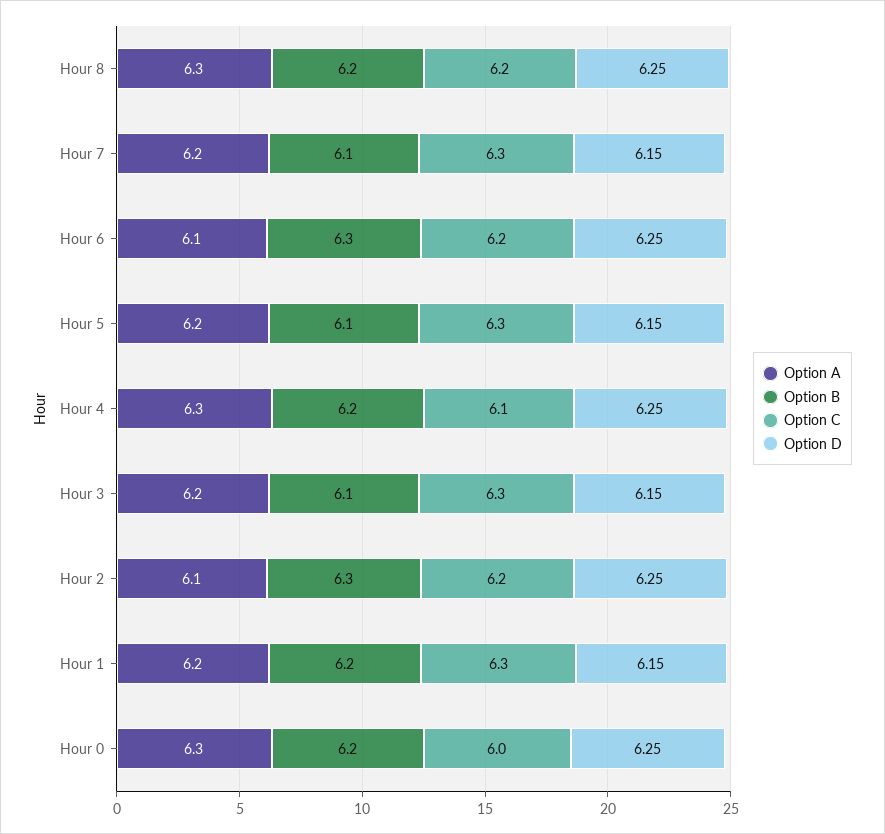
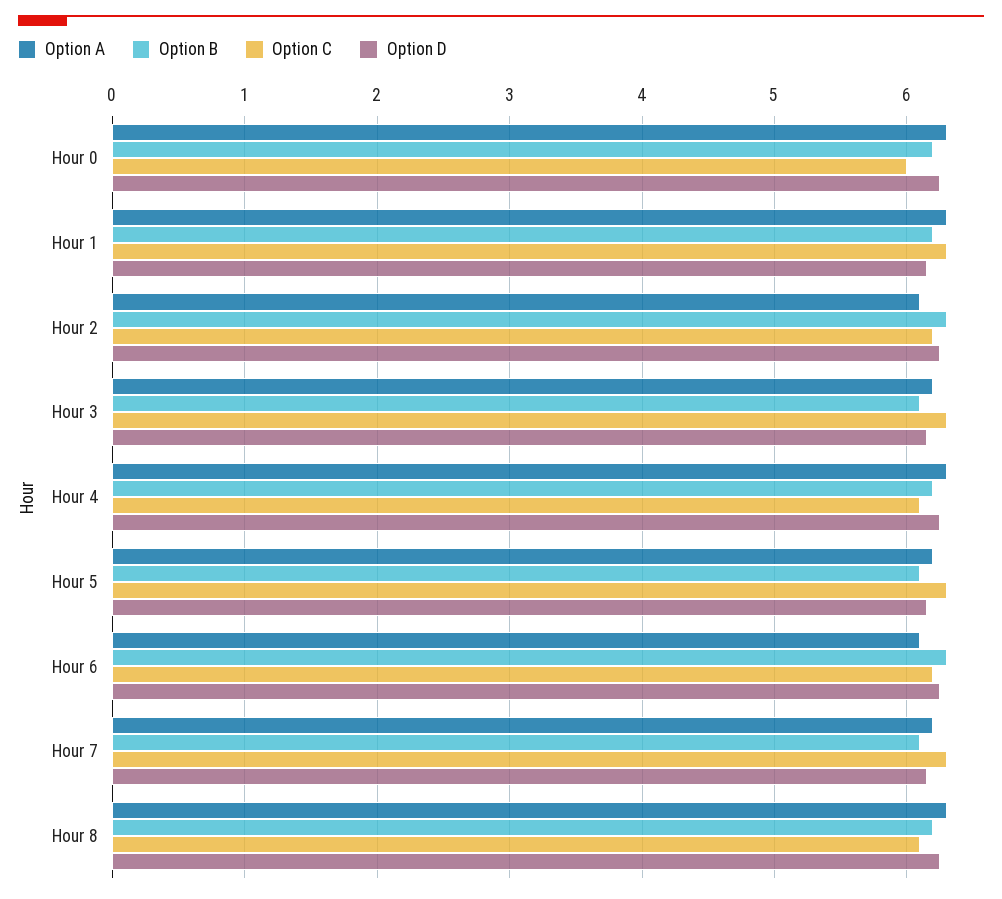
Option C, Hour 8: 6.2 -> 6.1
Option A, Hour 1: 6.2 -> 6.3

